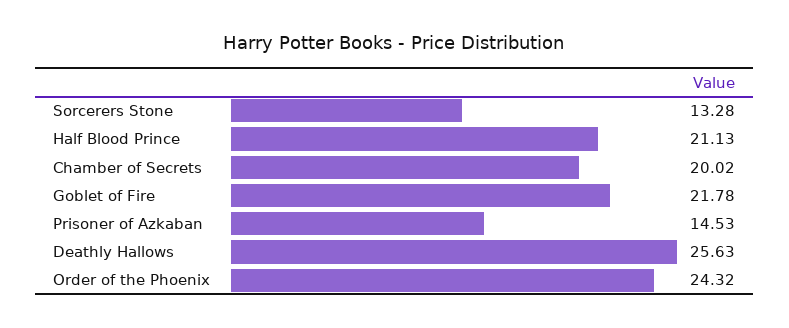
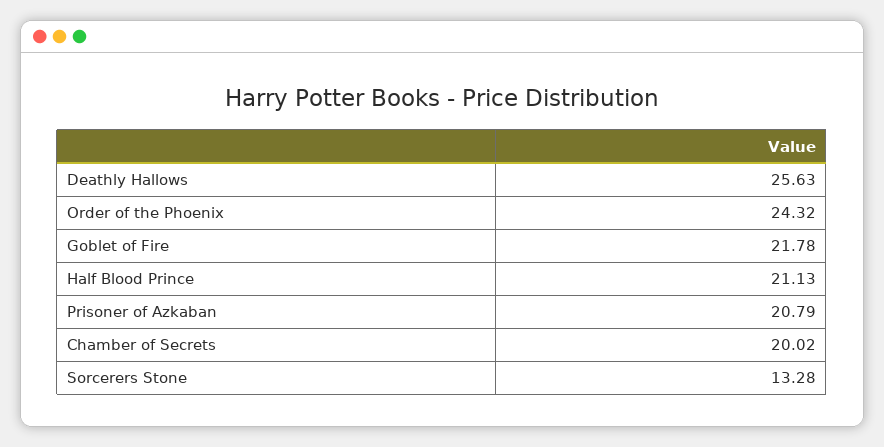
Prisoner of Azkaban: 14.53 -> 20.79

